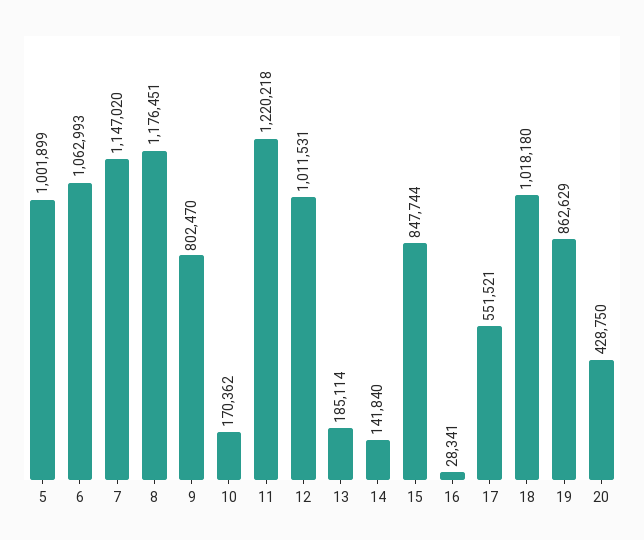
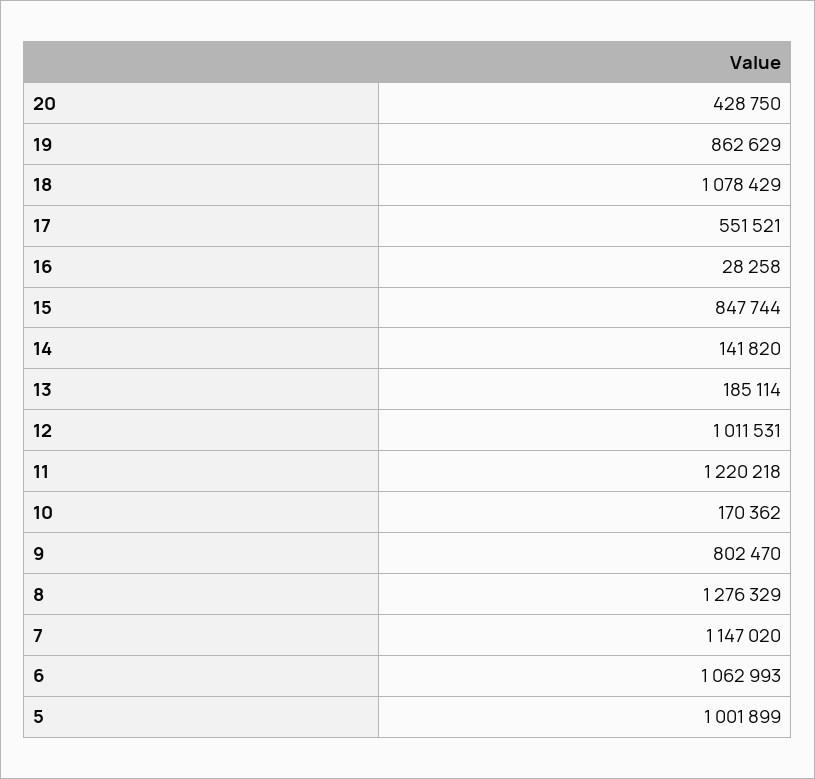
8: 1176451 -> 1276329
14: 141840 -> 141820
16: 28341 -> 28258
18: 1018180 -> 1078429

